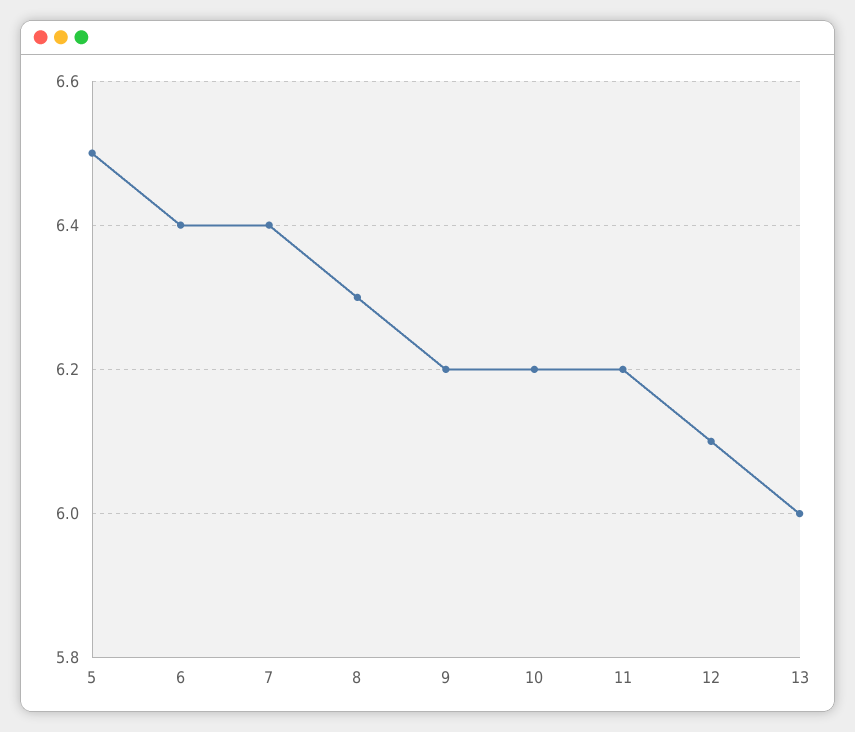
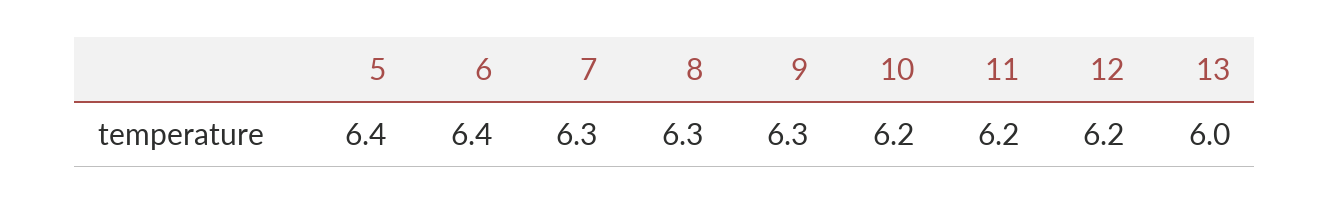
5: 6.5 -> 6.4
7: 6.4 -> 6.3
9: 6.2 -> 6.3
12: 6.1 -> 6.2

